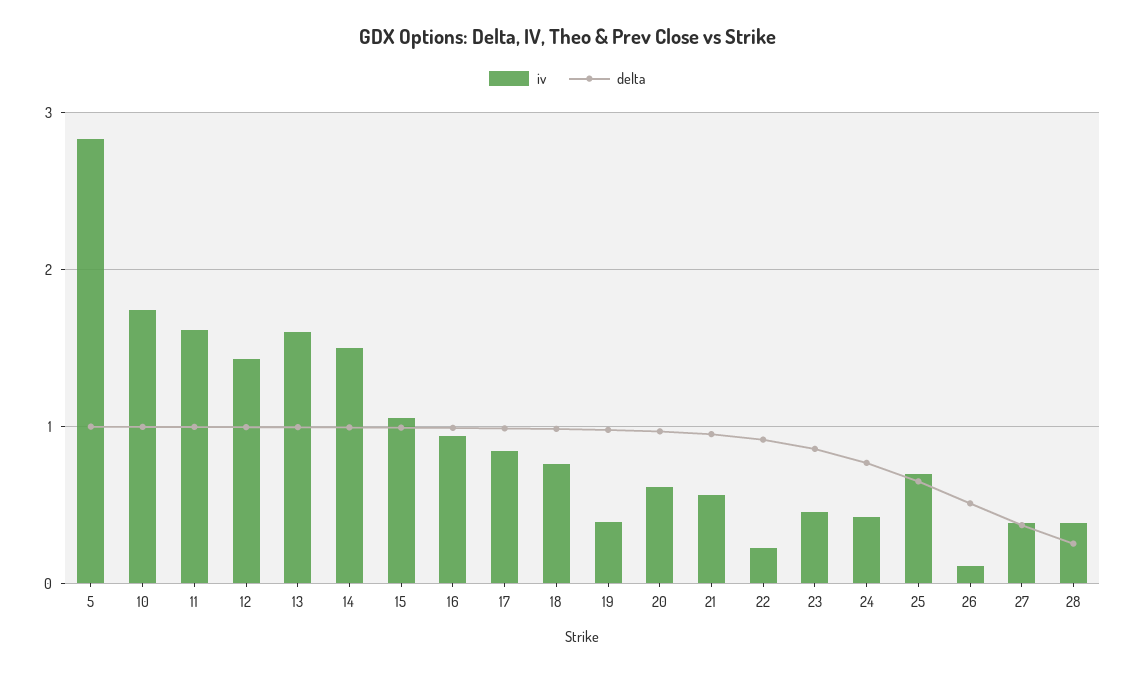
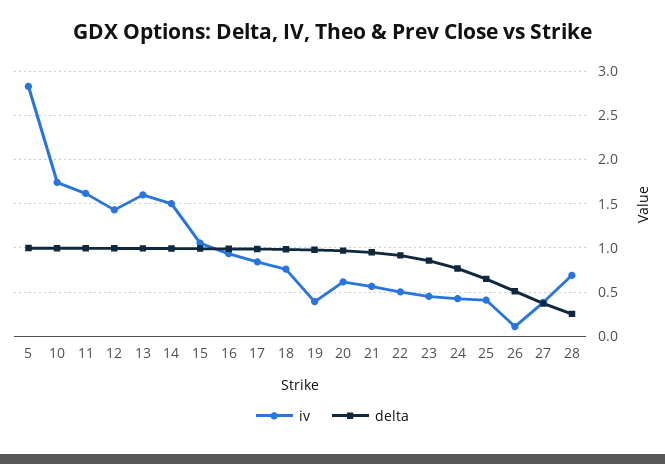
iv, 22: 0.2 -> 0.5
iv, 25: 0.7 -> 0.4
iv, 28: 0.4 -> 0.7

